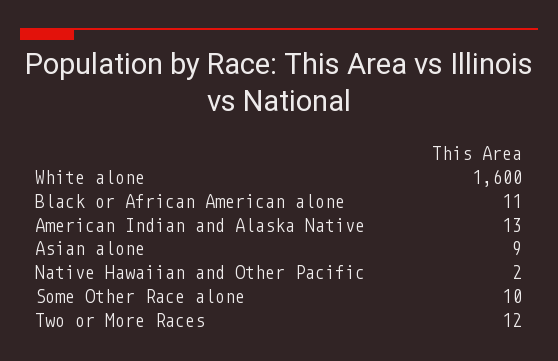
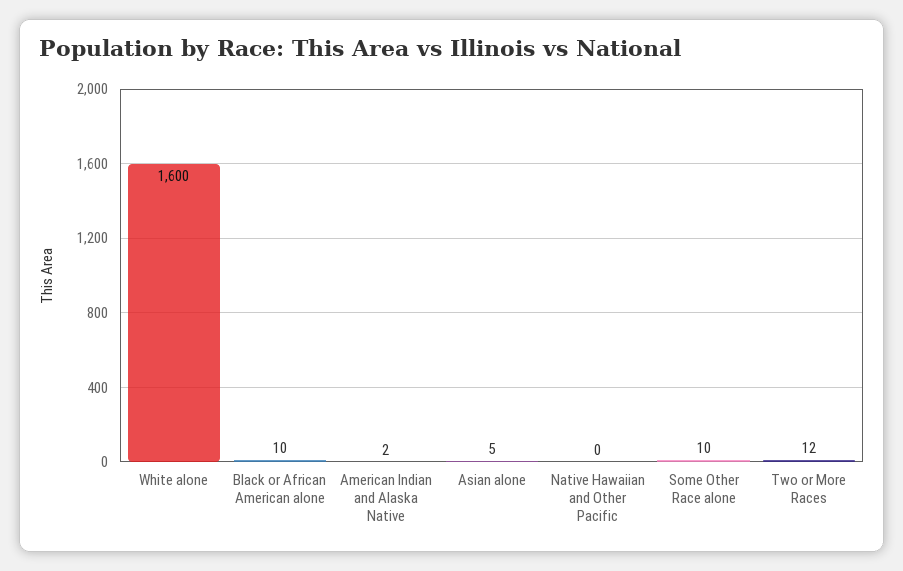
Black or African American alone: 11 -> 10
American Indian and Alaska Native: 13 -> 2
Asian alone: 9 -> 5
Native Hawaiian and Other Pacific: 2 -> 0

